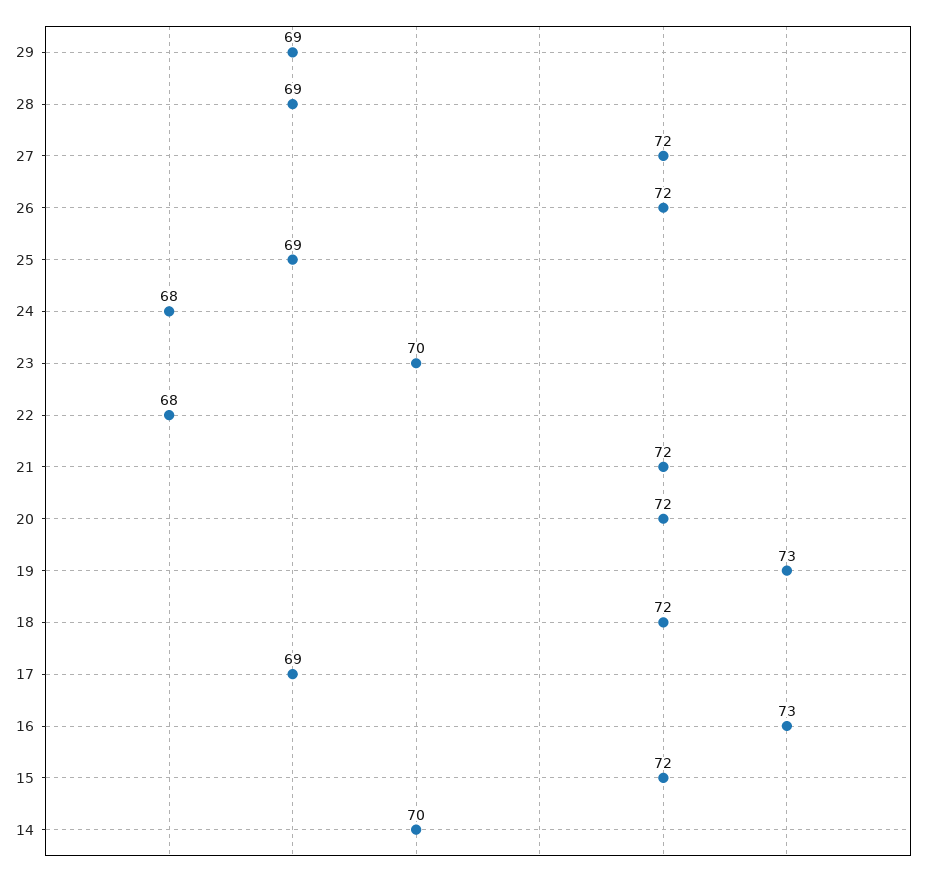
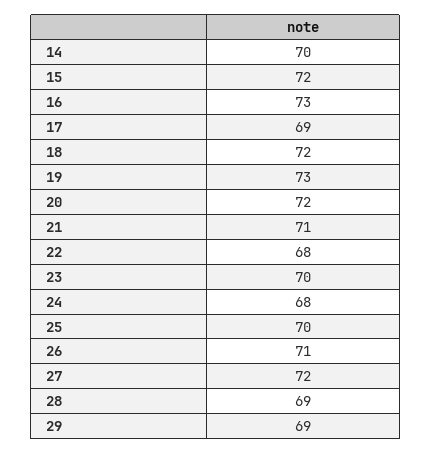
26: 72 -> 71
25: 69 -> 70
21: 72 -> 71

